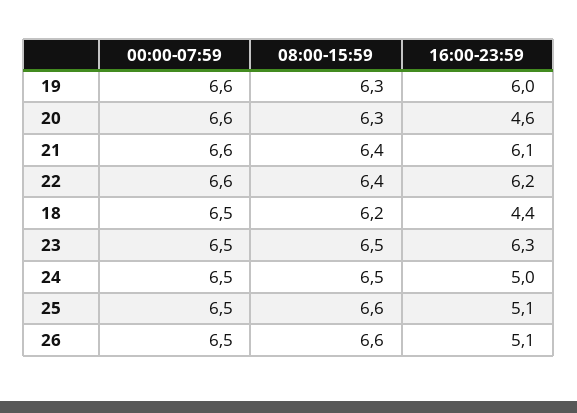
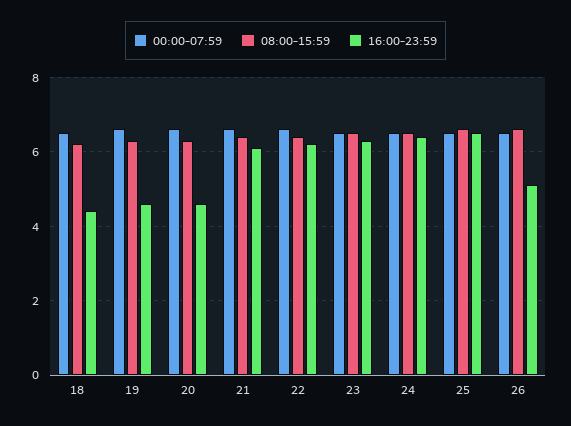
16:00-23:59, 19: 6 -> 4.5
16:00-23:59, 24: 5 -> 6.5
16:00-23:59, 25: 5.1 -> 6.5

